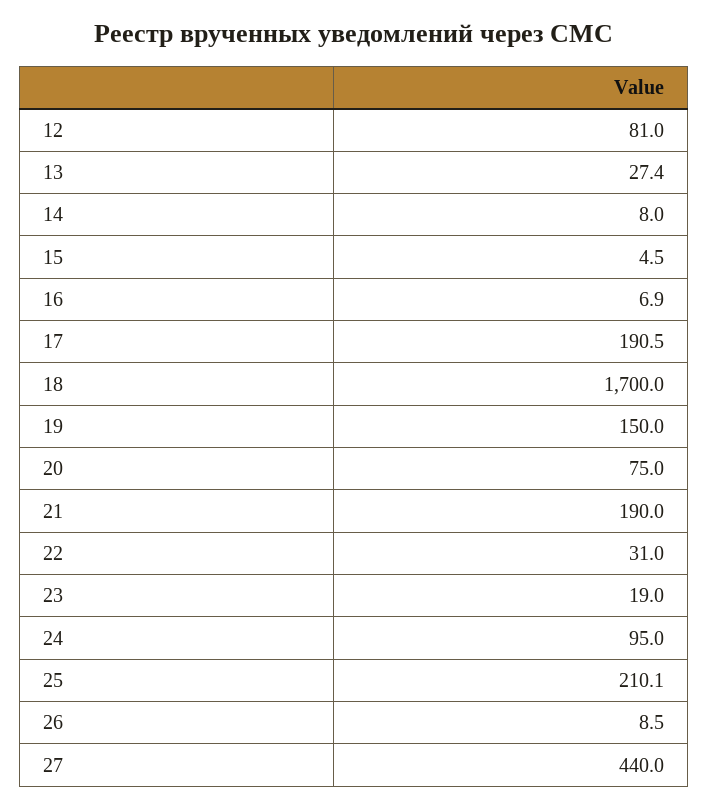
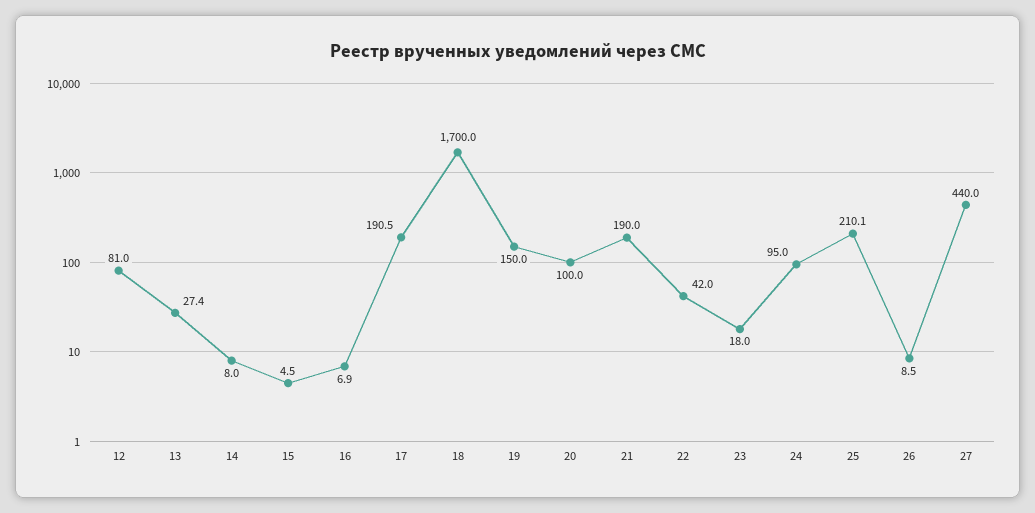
20: 75 -> 100
22: 31 -> 42
23: 19 -> 18

